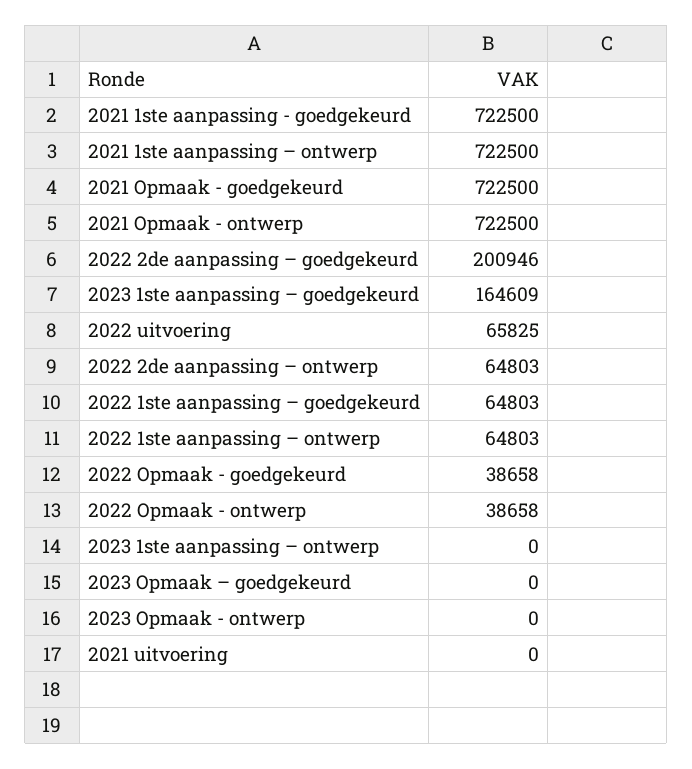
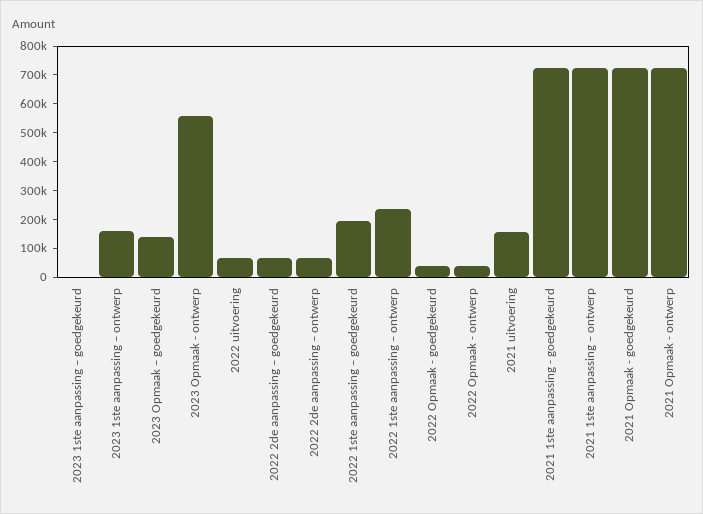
2022 2de aanpassing – goedgekeurd: 200946 -> 50000
2023 1ste aanpassing – goedgekeurd: 164609 -> 0
2022 1ste aanpassing – goedgekeurd: 64803 -> 200000
2022 1ste aanpassing – ontwerp: 64803 -> 250000
2023 1ste aanpassing – ontwerp: 0 -> 150000
2023 Opmaak – goedgekeurd: 0 -> 150000
2023 Opmaak - ontwerp: 0 -> 550000
2021 uitvoering: 0 -> 150000

